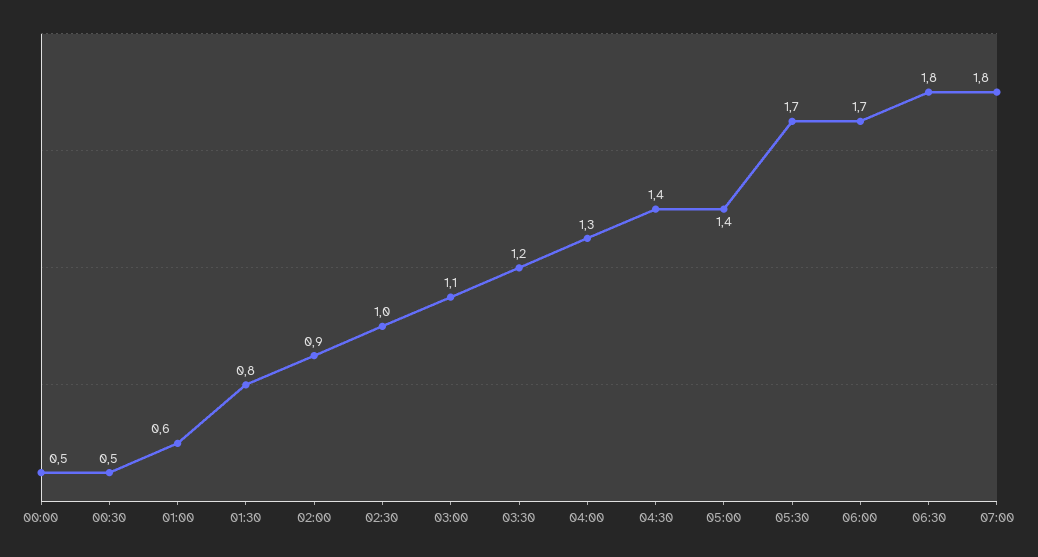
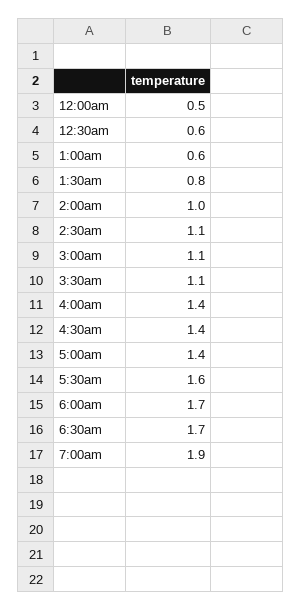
00:30: 0.5 -> 0.6
02:00: 0.9 -> 1
02:30: 1 -> 1.1
03:30: 1.2 -> 1.1
04:00: 1.3 -> 1.4
05:30: 1.7 -> 1.6
06:30: 1.8 -> 1.7
07:00: 1.8 -> 1.9

